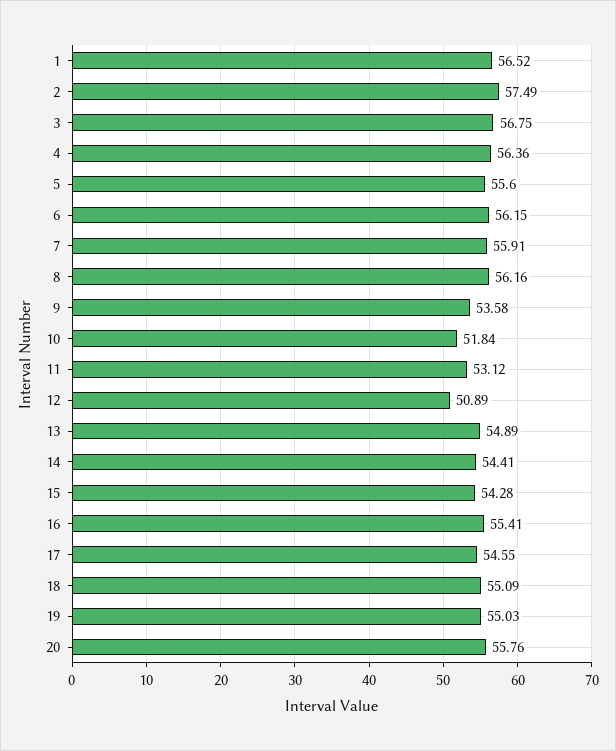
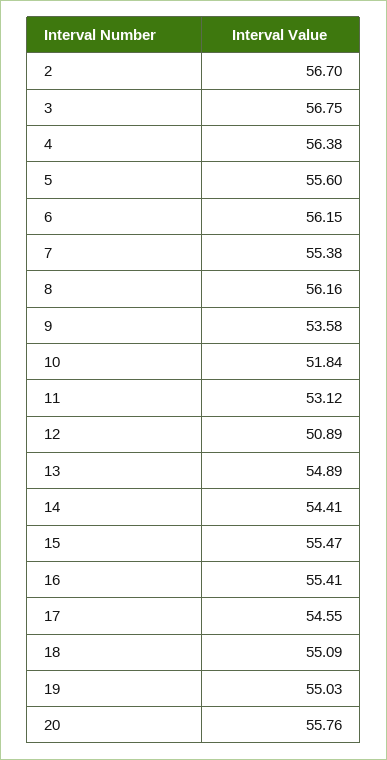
1: 56.52 -> none
2: 57.49 -> 56.7
4: 56.36 -> 56.38
7: 55.91 -> 55.38
15: 54.28 -> 55.47

